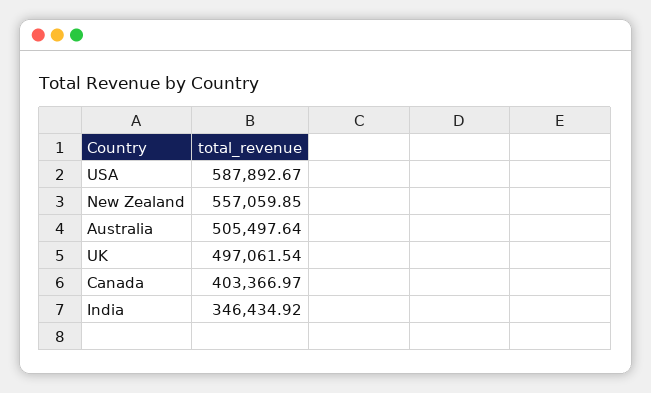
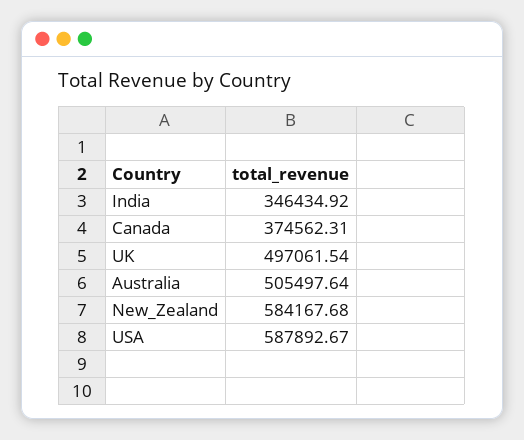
New Zealand: 557059.85 -> 584167.68
Canada: 403366.97 -> 374562.31

